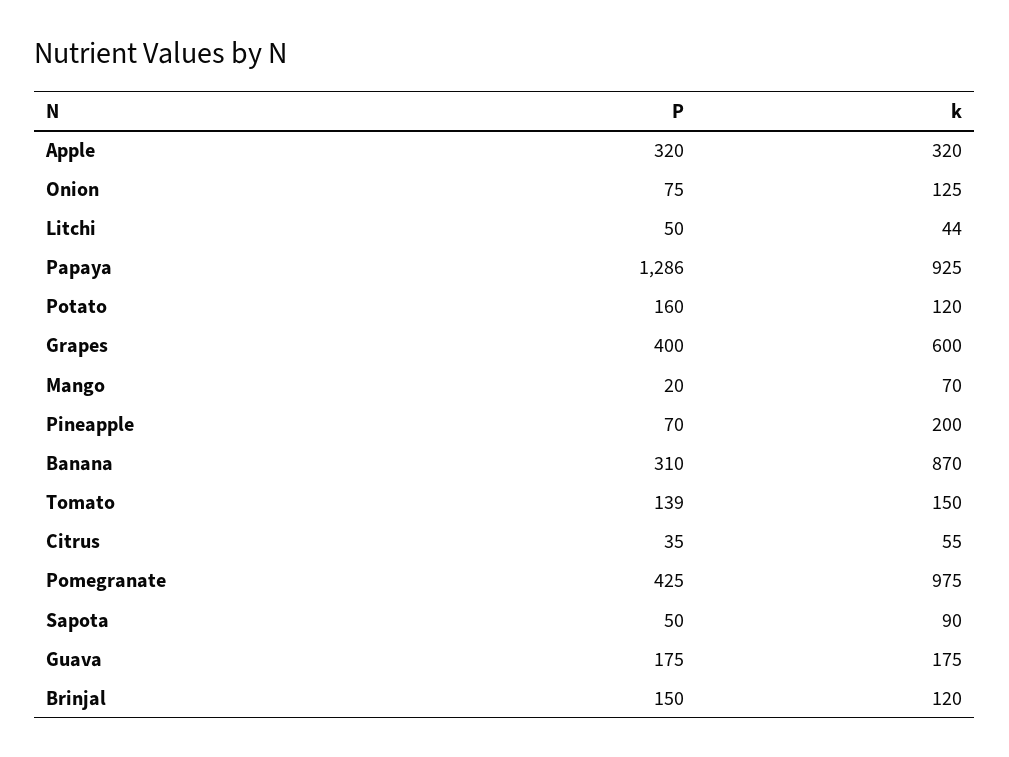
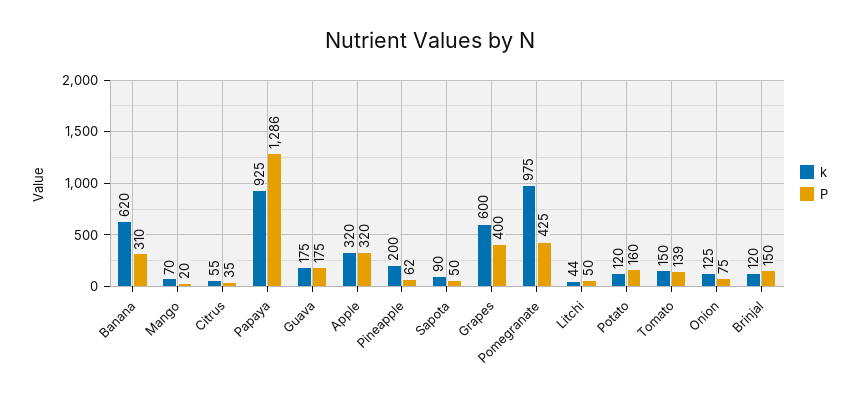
P, Pineapple: 70 -> 62
k, Banana: 870 -> 620

